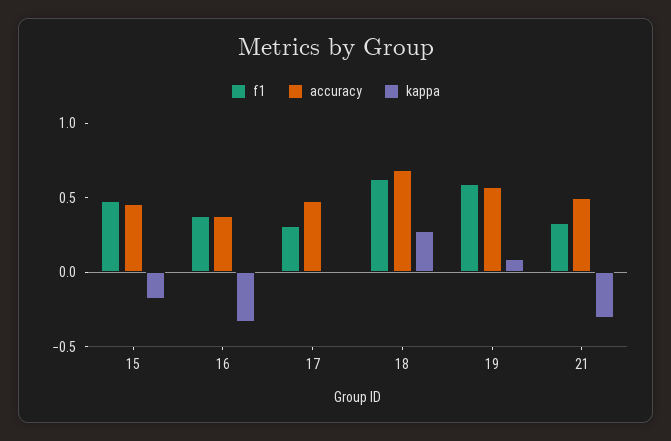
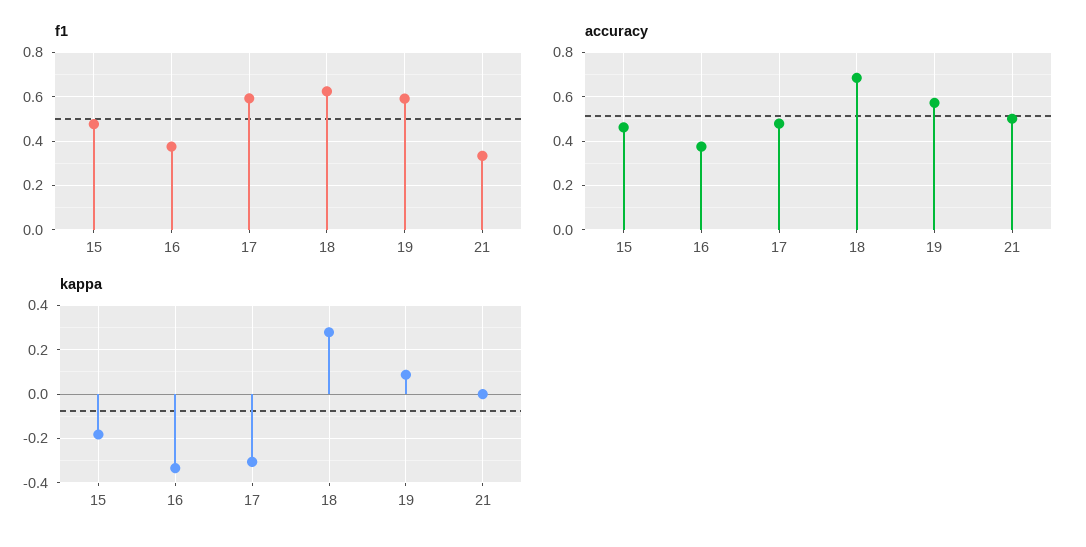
f1, 17: 0.3 -> 0.6
kappa, 17: 0 -> -0.3
kappa, 21: -0.3 -> 0

